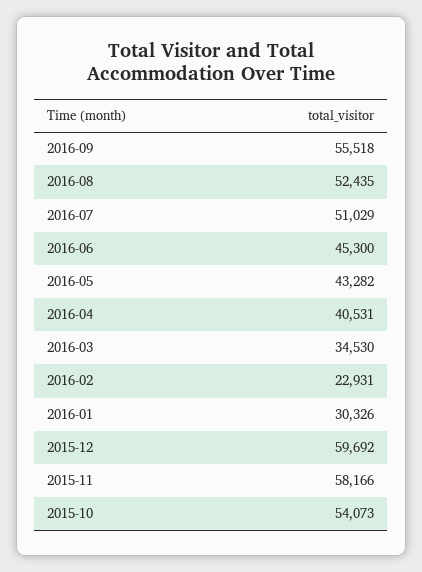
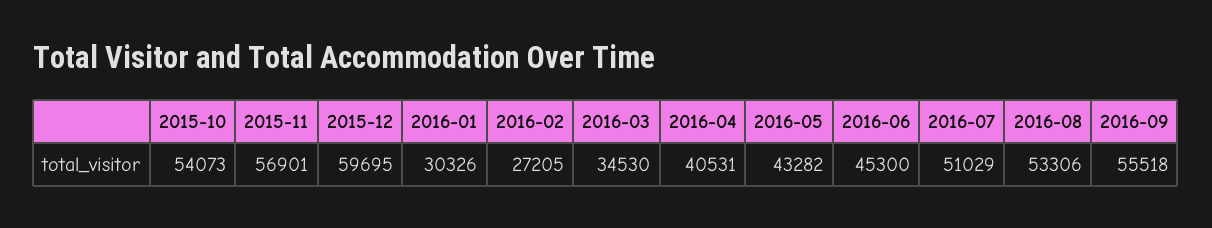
2016-08: 52435 -> 53306
2016-02: 22931 -> 27205
2015-12: 59692 -> 59695
2015-11: 58166 -> 56901

